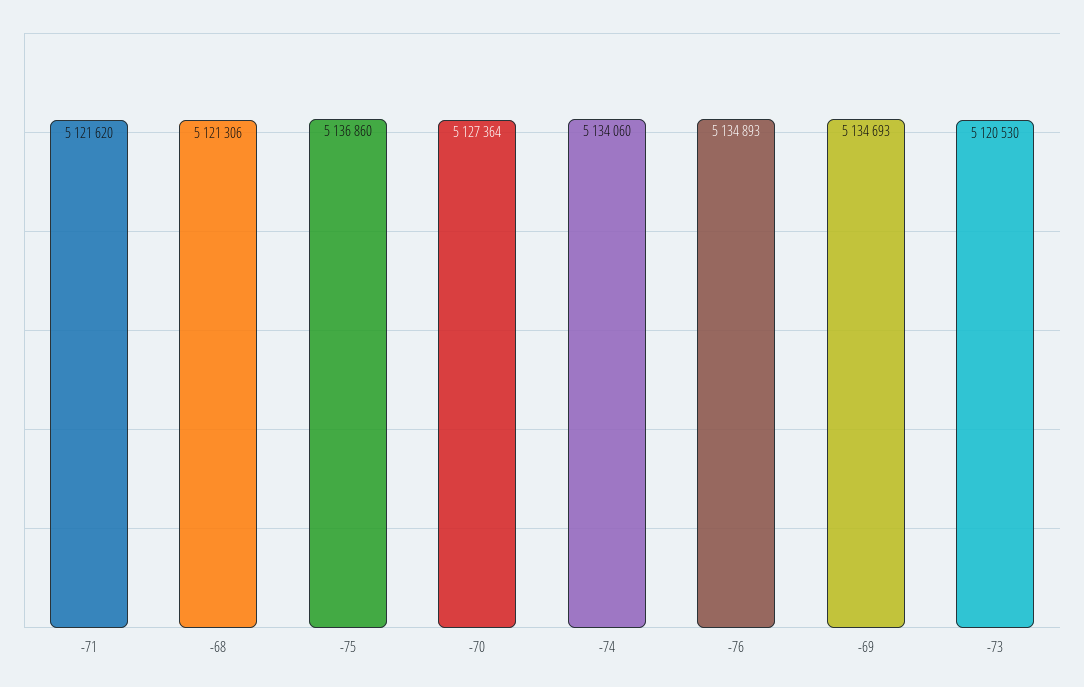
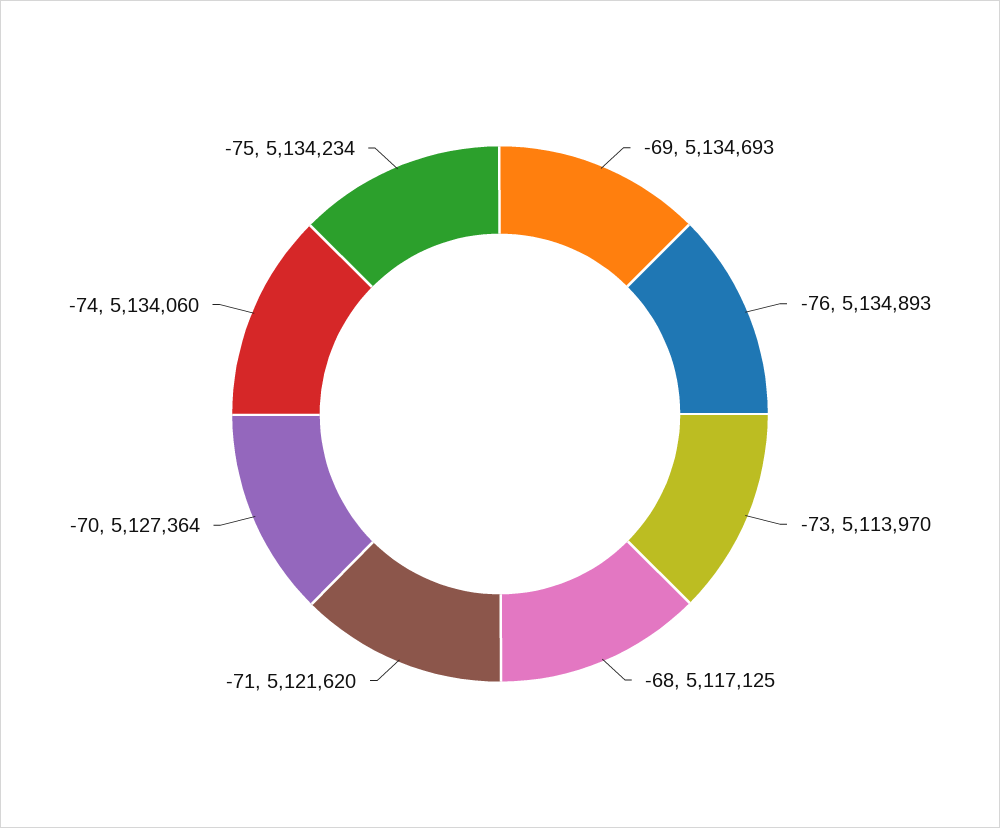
-68: 5121306 -> 5117125
-75: 5136860 -> 5134234
-73: 5120530 -> 5113970

